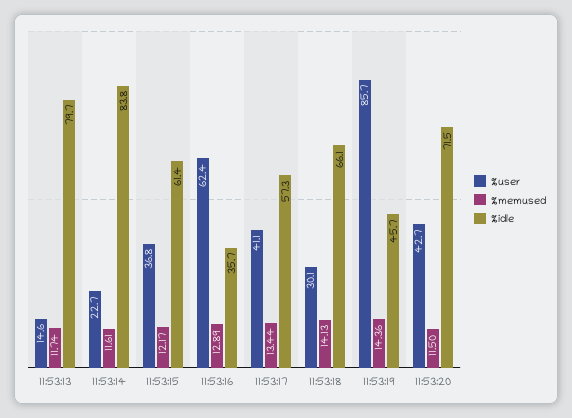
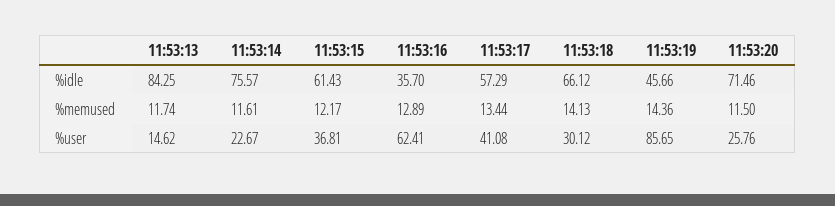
%idle, 11:53:13: 79.7 -> 84.25
%idle, 11:53:14: 83.8 -> 75.57
%user, 11:53:20: 42.7 -> 25.76

